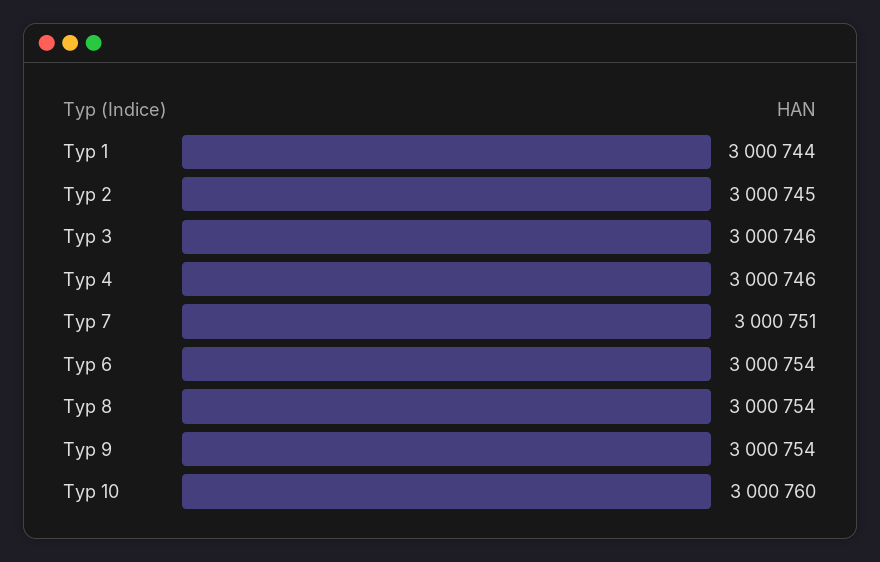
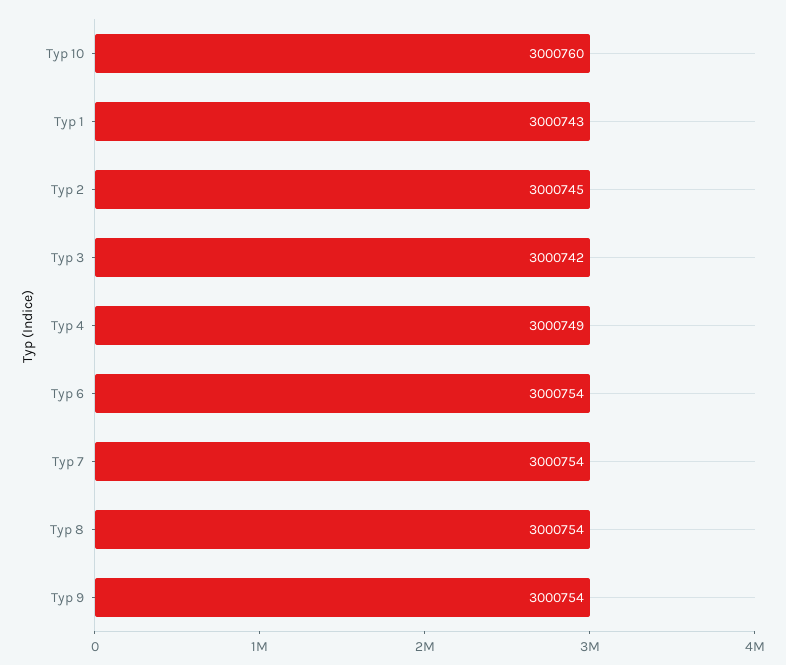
Typ 1: 3000744 -> 3000743
Typ 3: 3000746 -> 3000742
Typ 4: 3000746 -> 3000749
Typ 7: 3000751 -> 3000754

